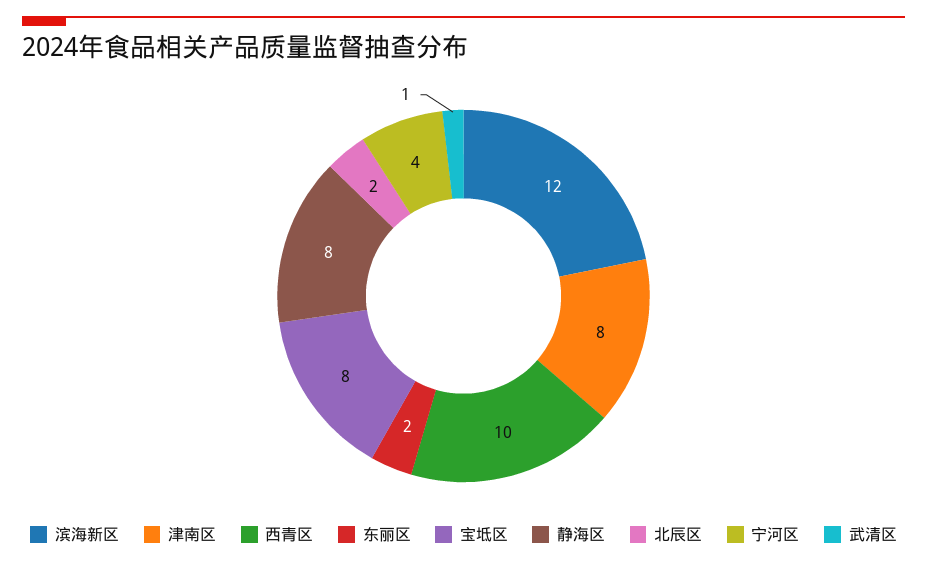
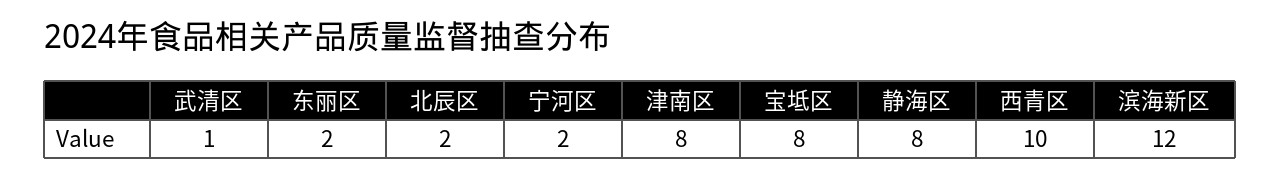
宁河区: 4 -> 2

